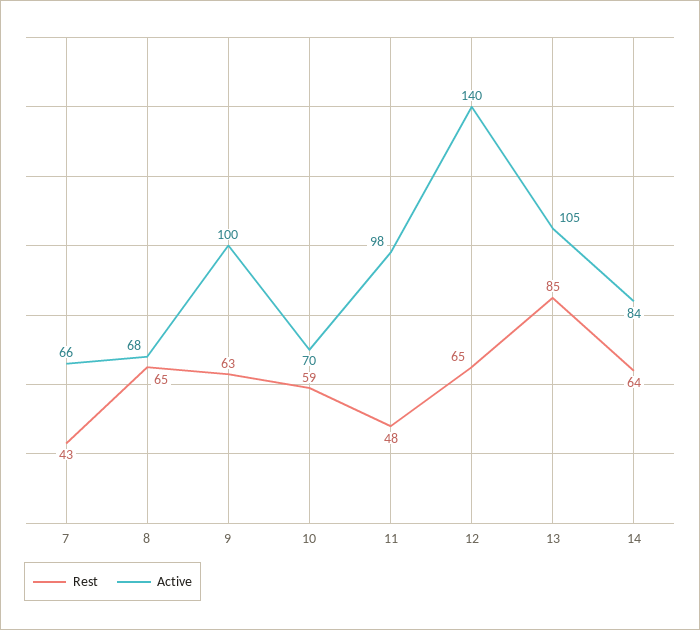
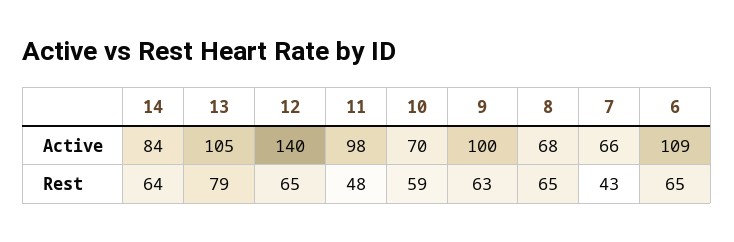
Rest, 13: 85 -> 79
Active, 6: none -> 109
Rest, 6: none -> 65

